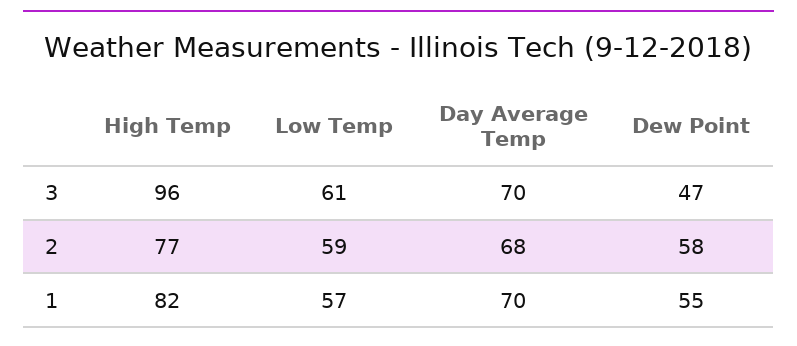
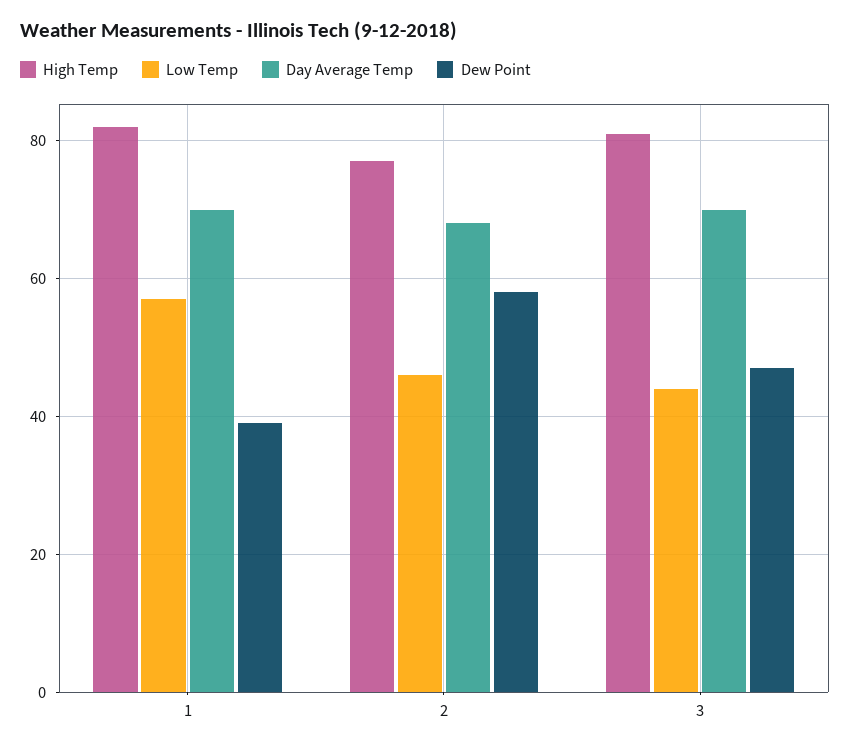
High Temp, 3: 96 -> 80
Low Temp, 3: 61 -> 45
Low Temp, 2: 59 -> 45
Dew Point, 1: 55 -> 40

